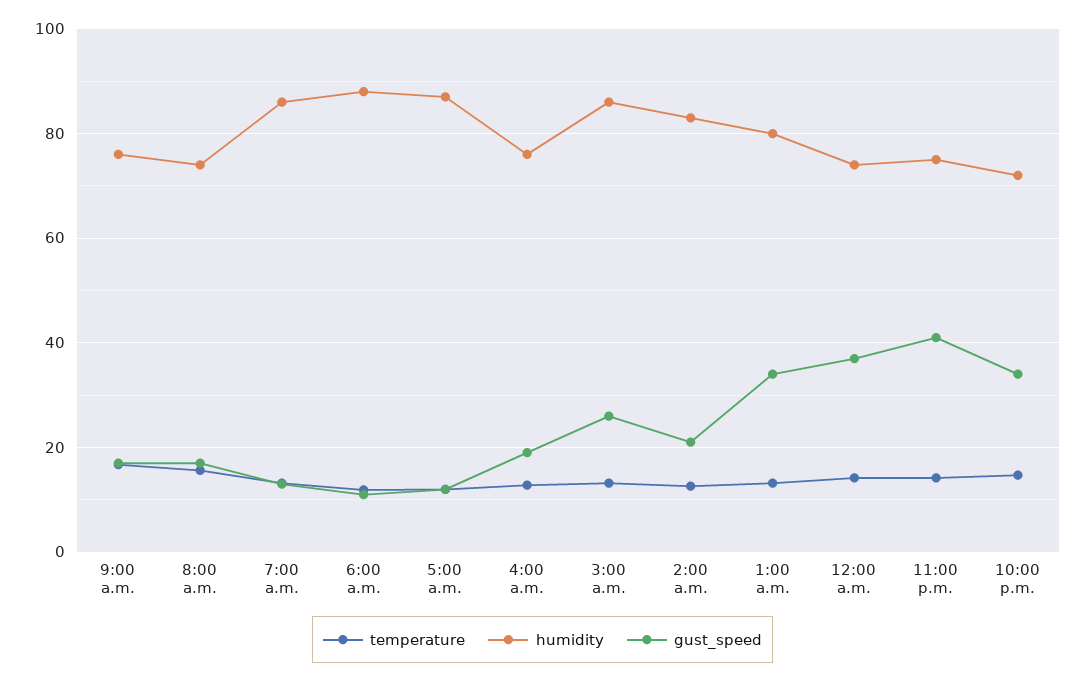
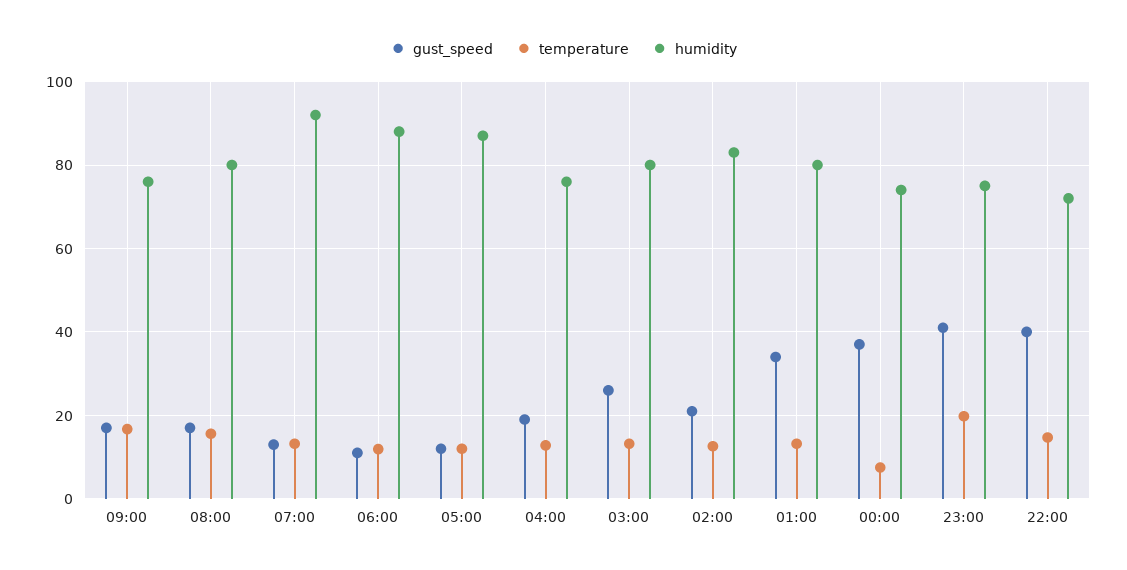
humidity, 8:00 a.m.: 74 -> 80
humidity, 7:00 a.m.: 86 -> 92
humidity, 3:00 a.m.: 86 -> 80
temperature, 12:00 a.m.: 14 -> 8
temperature, 11:00 p.m.: 14 -> 20
gust_speed, 10:00 p.m.: 34 -> 40

